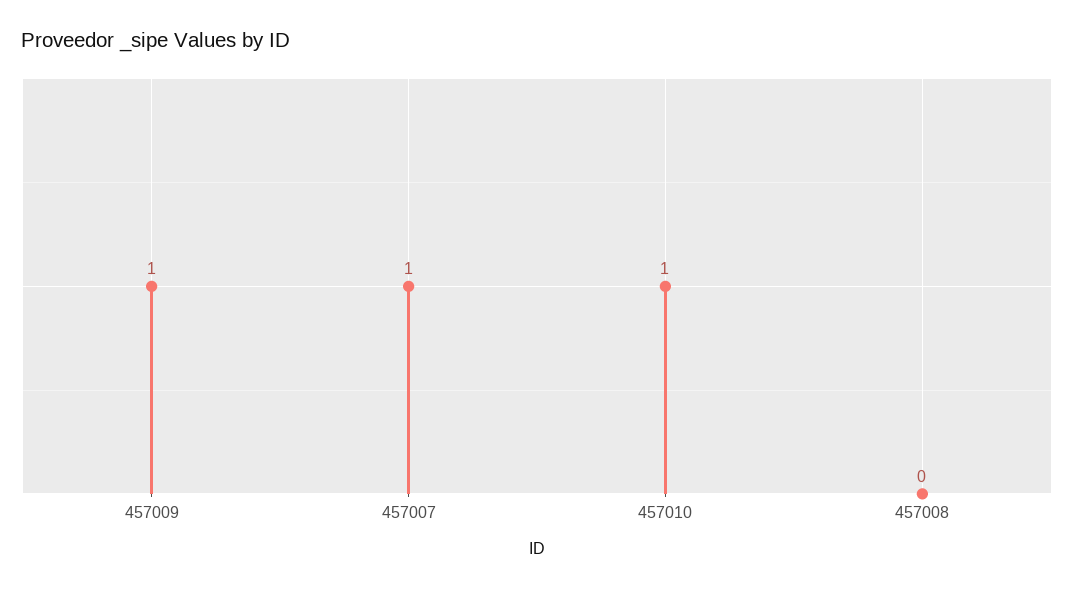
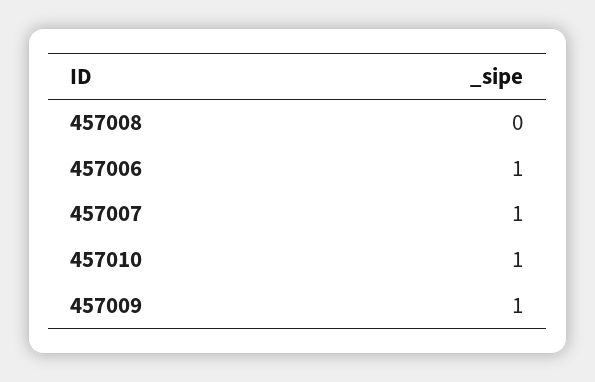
457006: none -> 1

